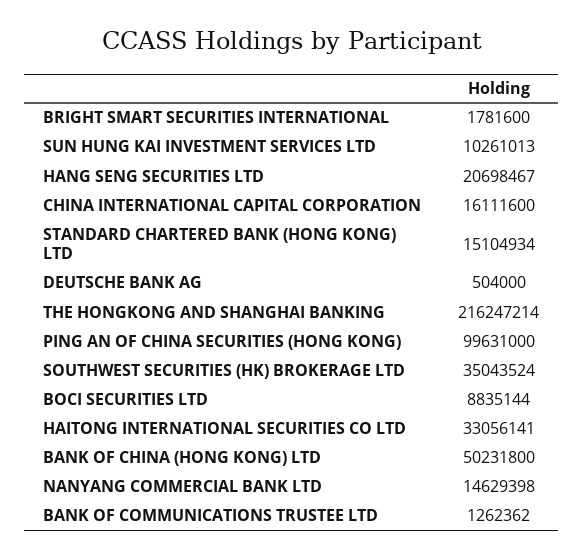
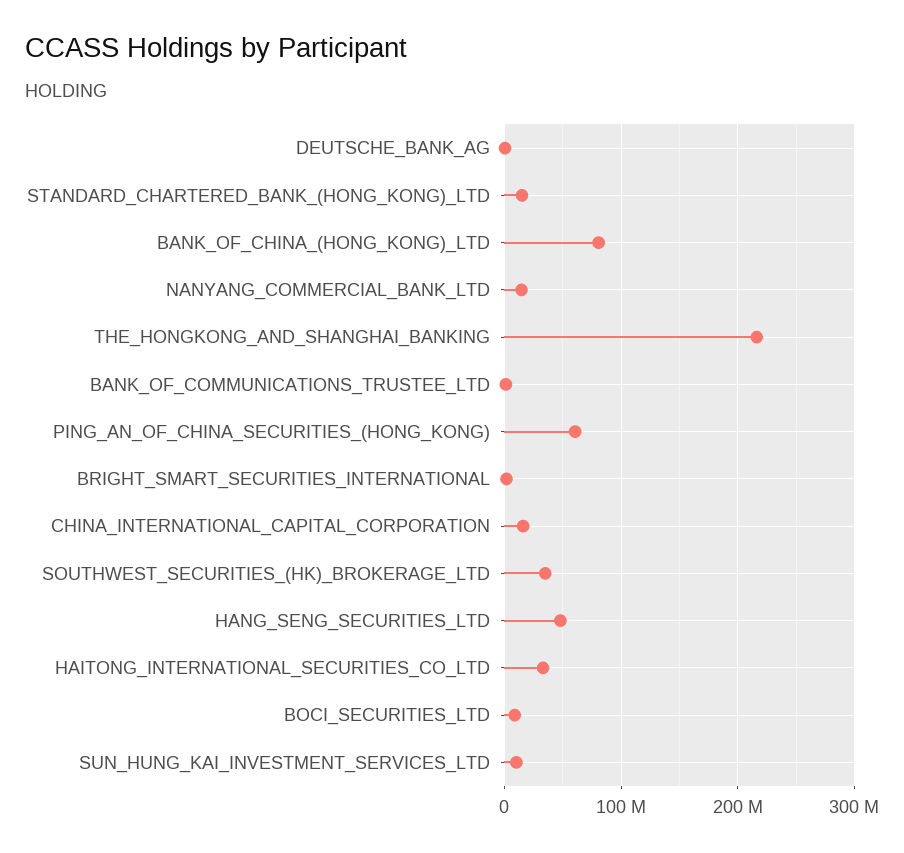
HANG SENG SECURITIES LTD: 20698467 -> 50000000
PING AN OF CHINA SECURITIES (HONG KONG): 99631000 -> 60000000
BANK OF CHINA (HONG KONG) LTD: 50231800 -> 80000000

